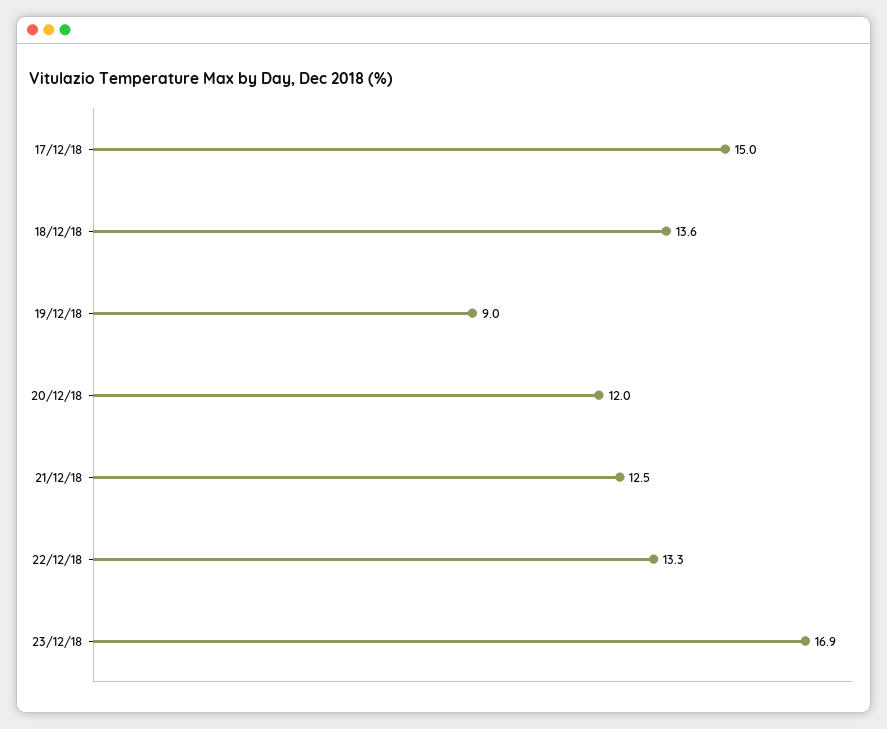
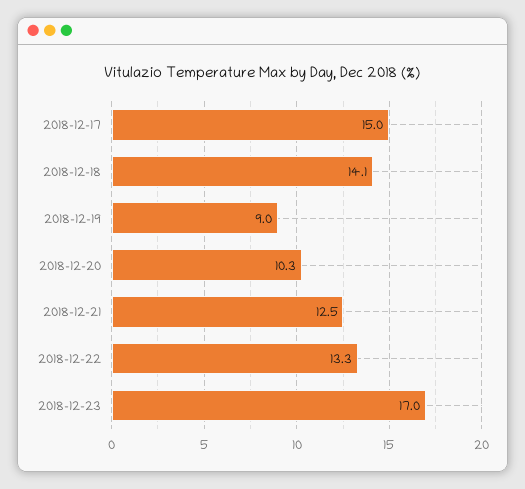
18/12/18: 13.6 -> 14.1
20/12/18: 12 -> 10.3
23/12/18: 16.9 -> 17

